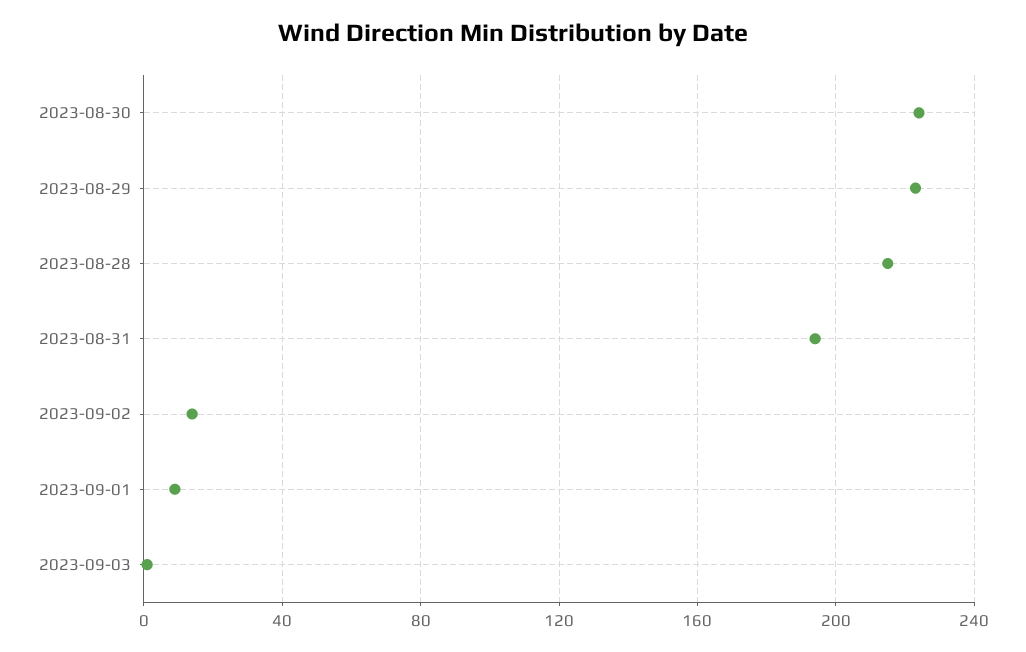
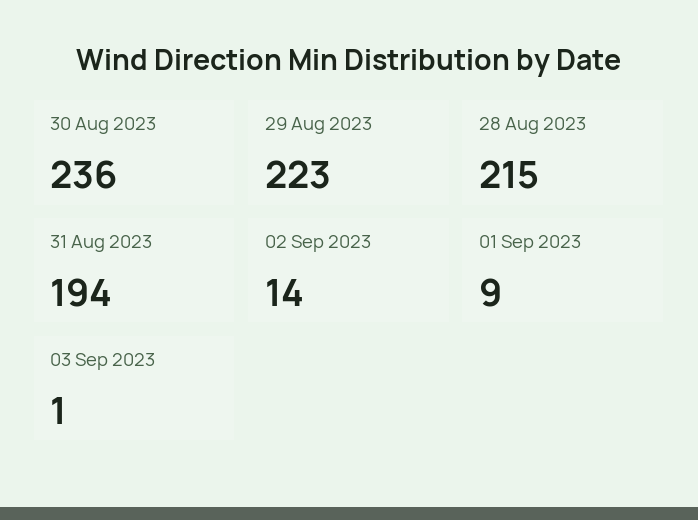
2023-08-30: 225 -> 236

